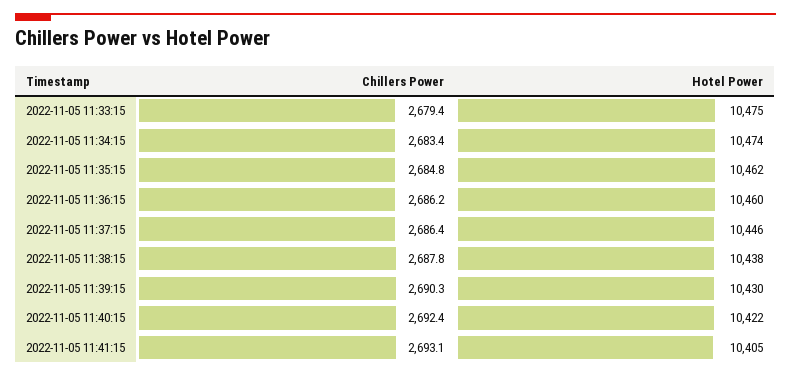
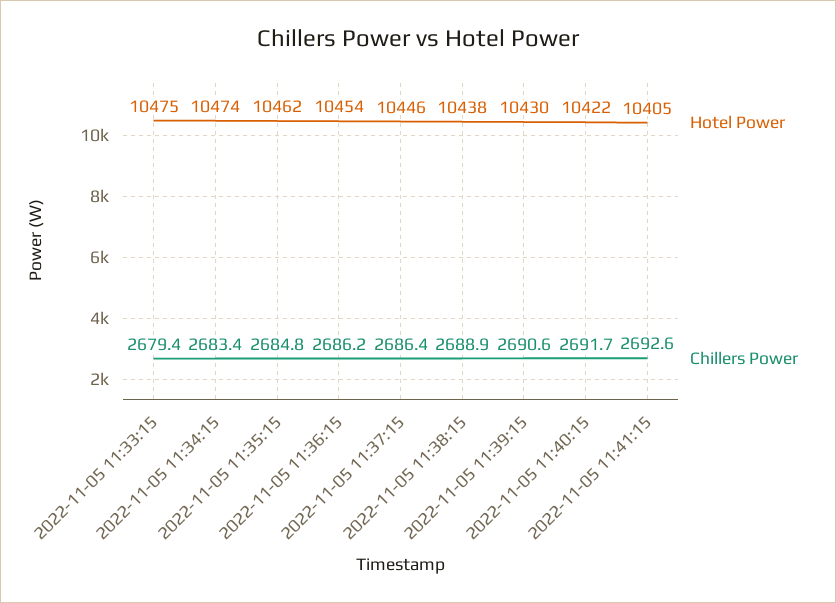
Hotel Power, 2022-11-05 11:36:15: 10460 -> 10454
Chillers Power, 2022-11-05 11:38:15: 2687.8 -> 2688.9
Chillers Power, 2022-11-05 11:39:15: 2690.3 -> 2690.6
Chillers Power, 2022-11-05 11:40:15: 2692.4 -> 2691.7
Chillers Power, 2022-11-05 11:41:15: 2693.1 -> 2692.6

